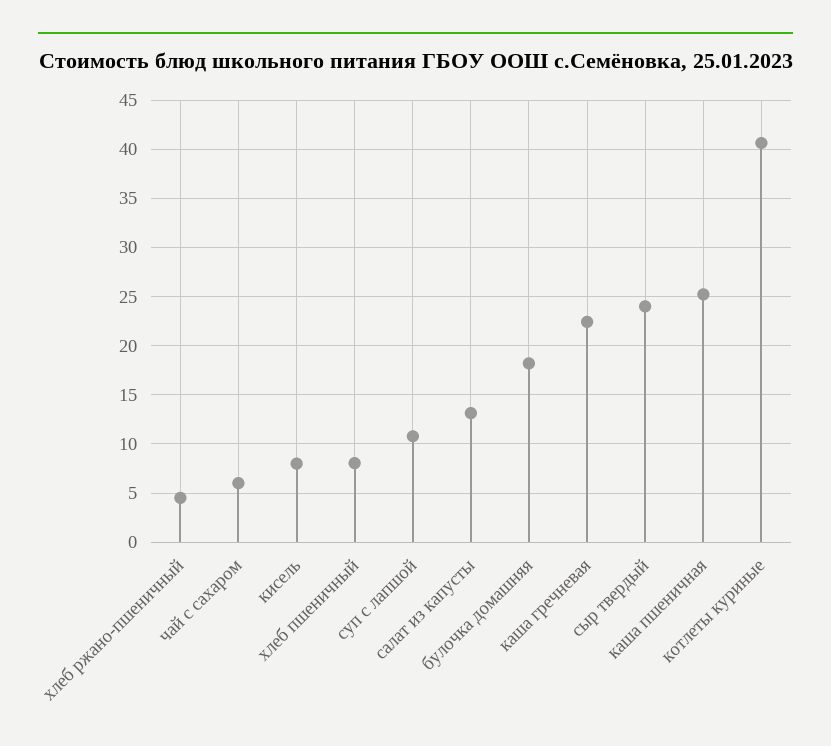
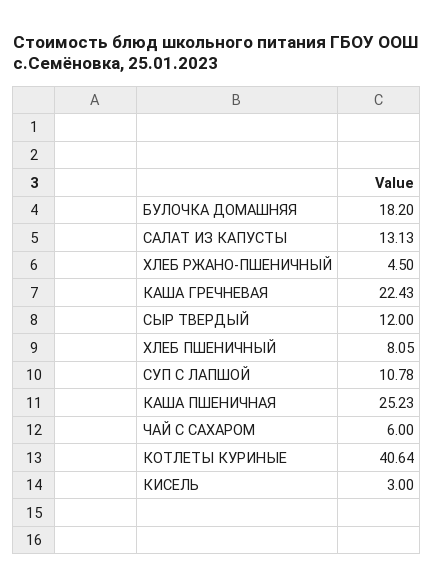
кисель: 8 -> 3
сыр твердый: 24 -> 12

